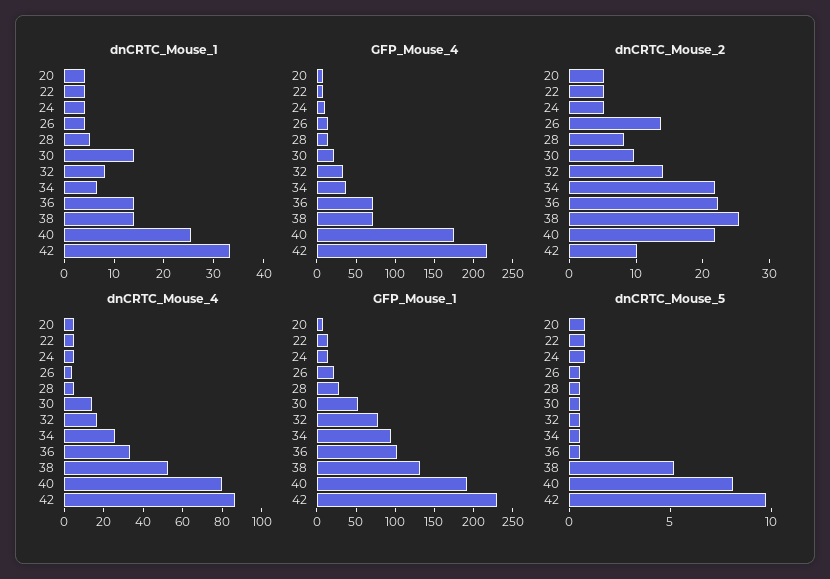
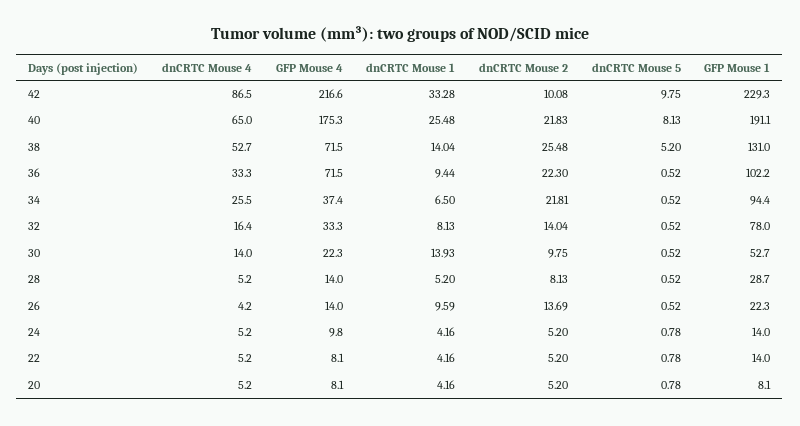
dnCRTC_Mouse_1, 26: 4 -> 9.59
dnCRTC_Mouse_1, 36: 14 -> 9.44
dnCRTC_Mouse_4, 40: 80 -> 65

